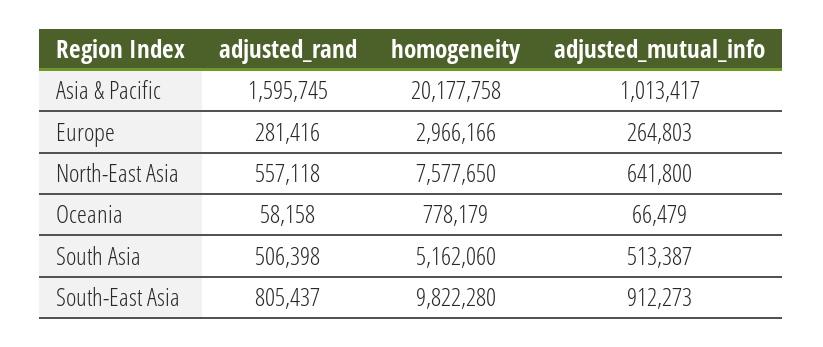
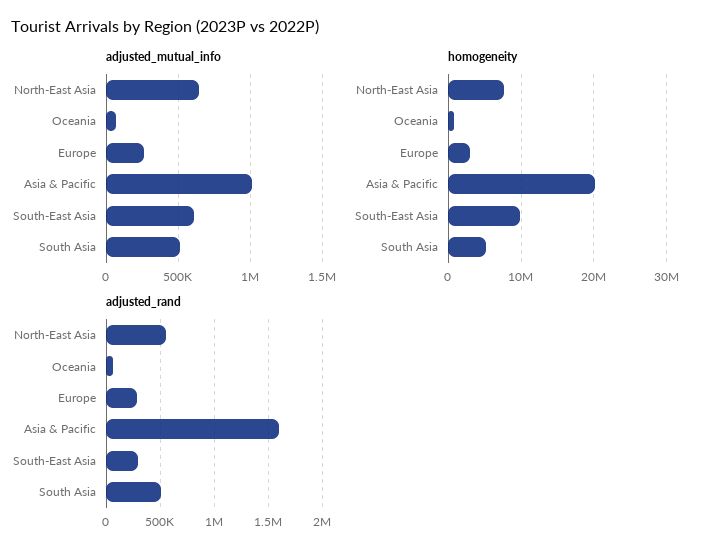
adjusted_rand, South-East Asia: 805437 -> 300000
adjusted_mutual_info, South-East Asia: 912273 -> 600000

